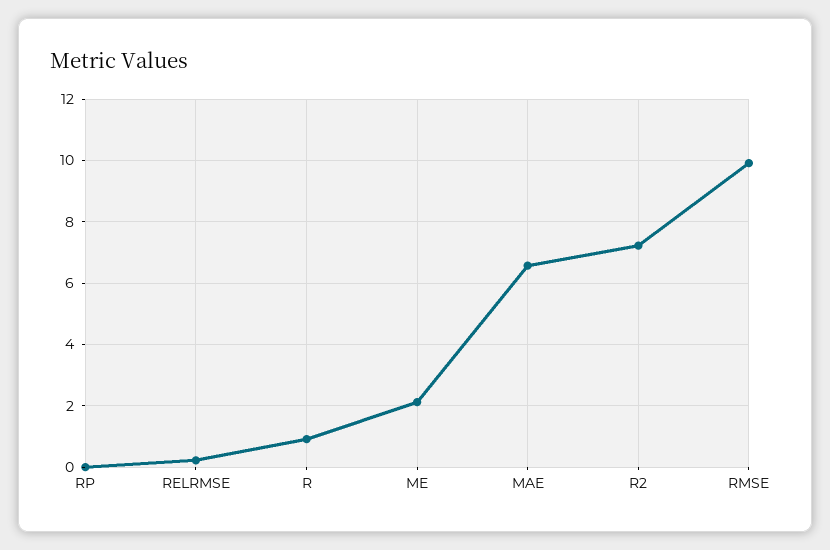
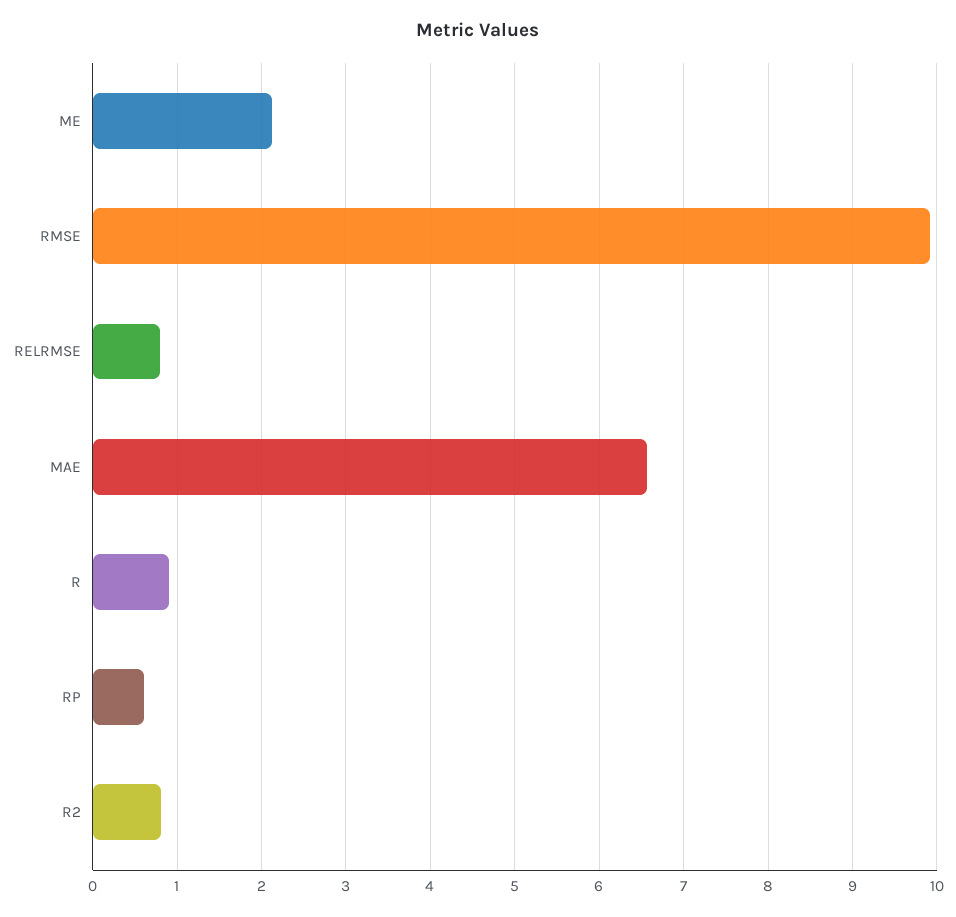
RP: 0 -> 0.6
RELRMSE: 0.2 -> 0.8
R2: 7.2 -> 0.8

